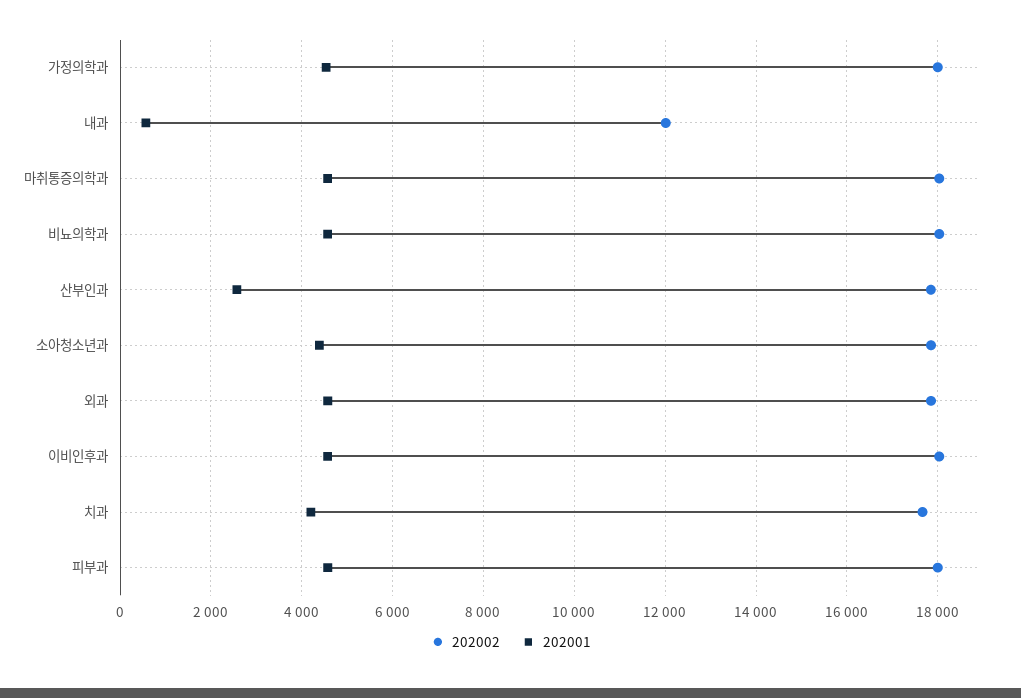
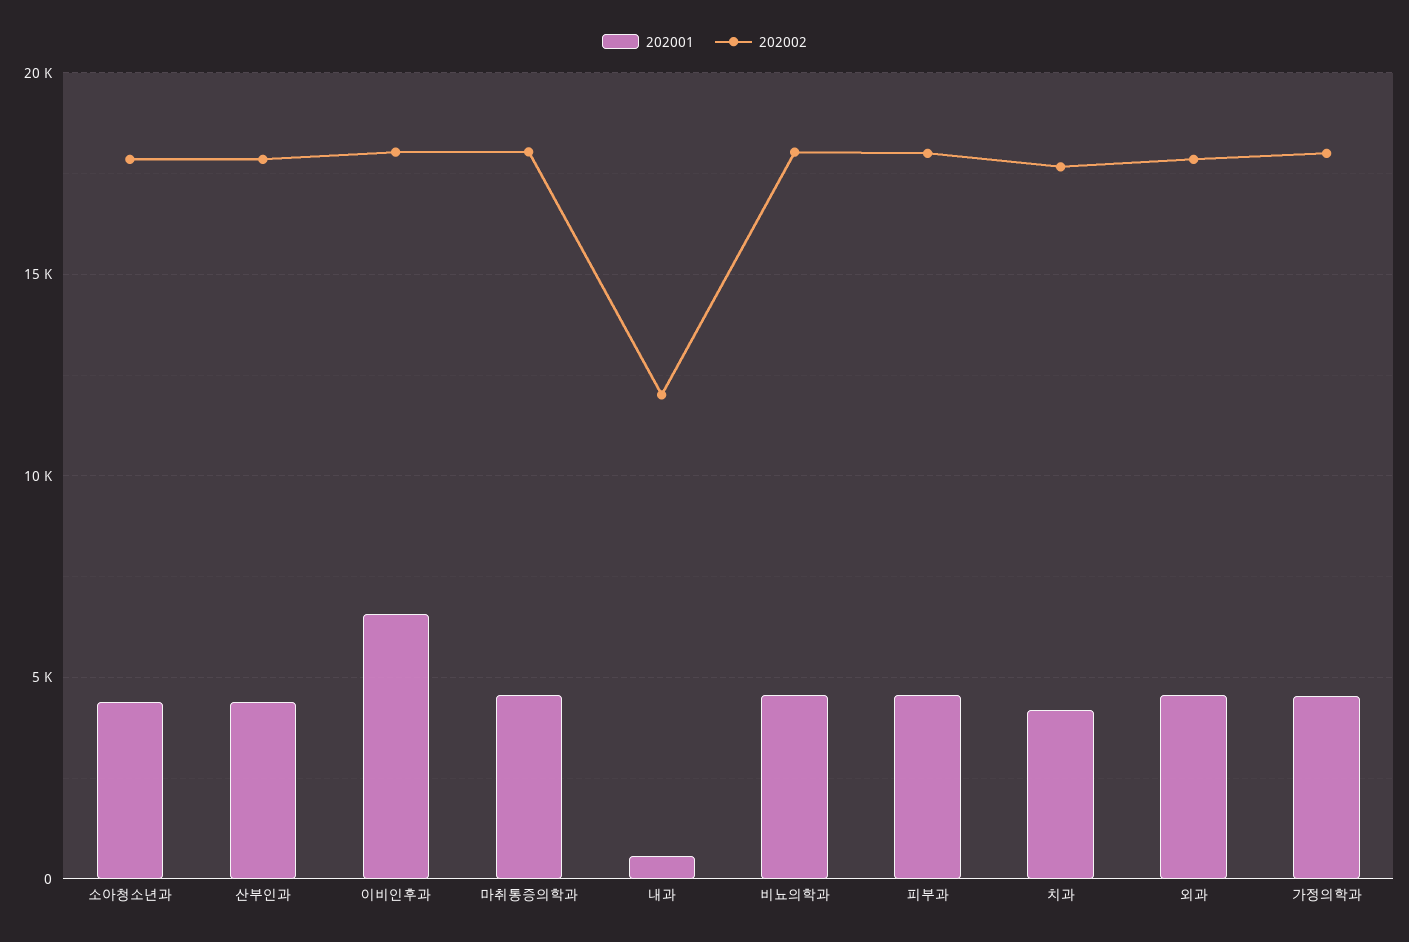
202001, 산부인과: 2600 -> 4500
202001, 이비인후과: 4600 -> 6500

